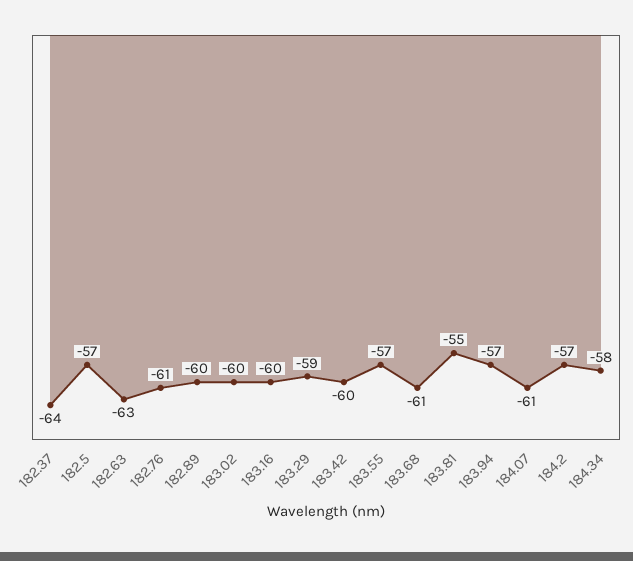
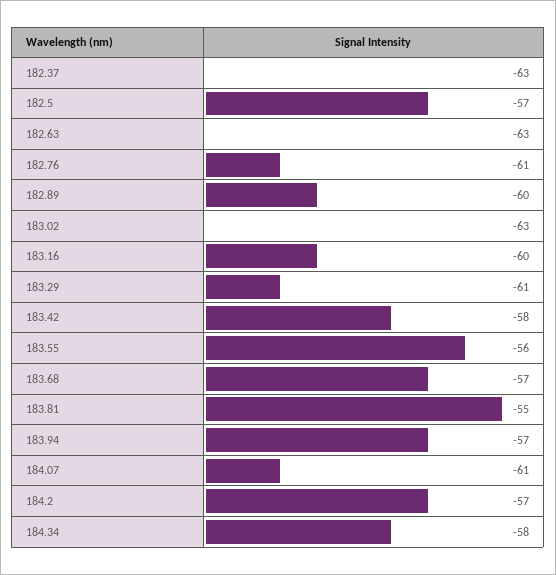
182.37: -64 -> -63
183.02: -60 -> -63
183.29: -59 -> -61
183.42: -60 -> -58
183.55: -57 -> -56
183.68: -61 -> -57

